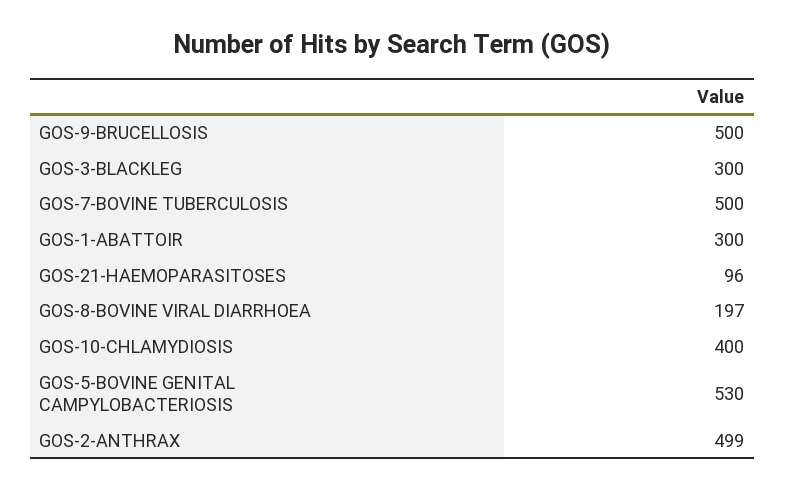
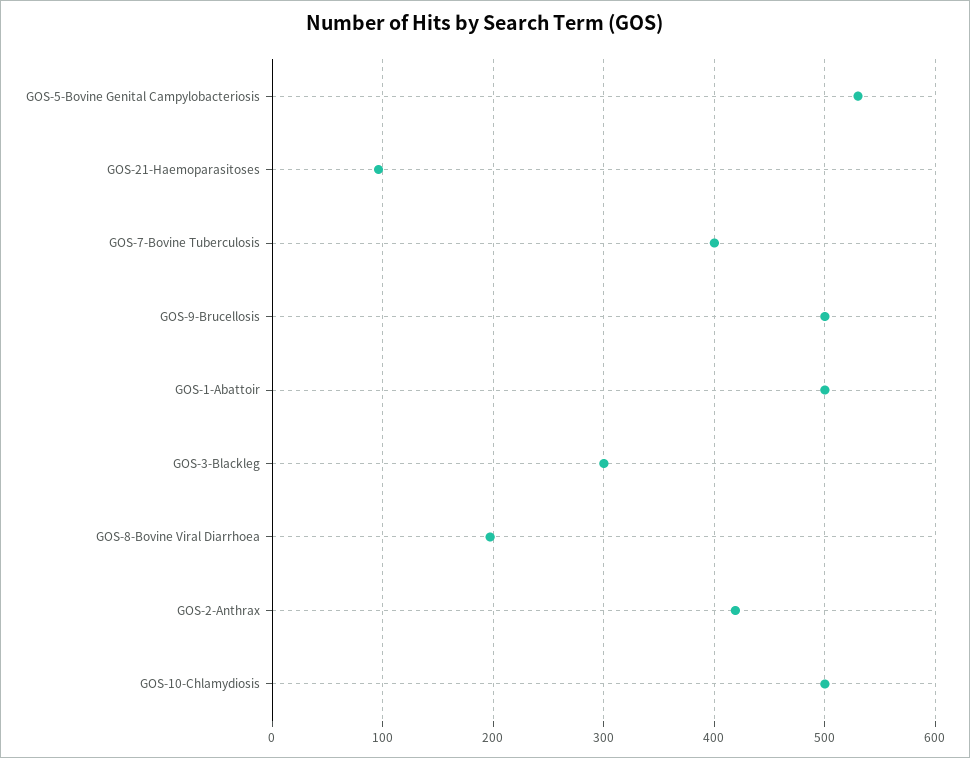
GOS-7-BOVINE TUBERCULOSIS: 500 -> 400
GOS-1-ABATTOIR: 300 -> 500
GOS-10-CHLAMYDIOSIS: 400 -> 500
GOS-2-ANTHRAX: 499 -> 420

